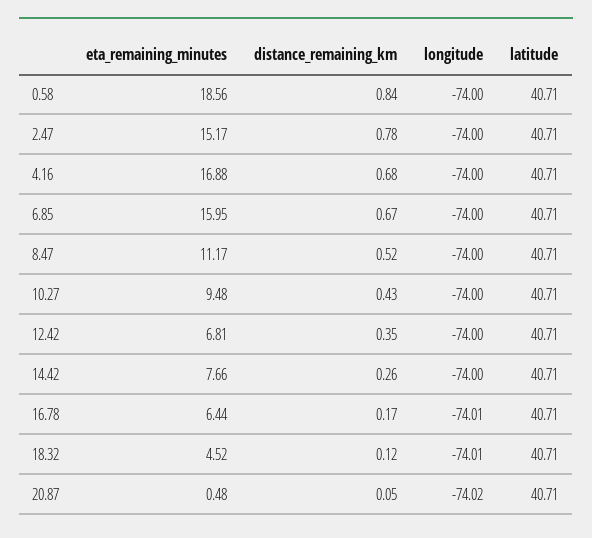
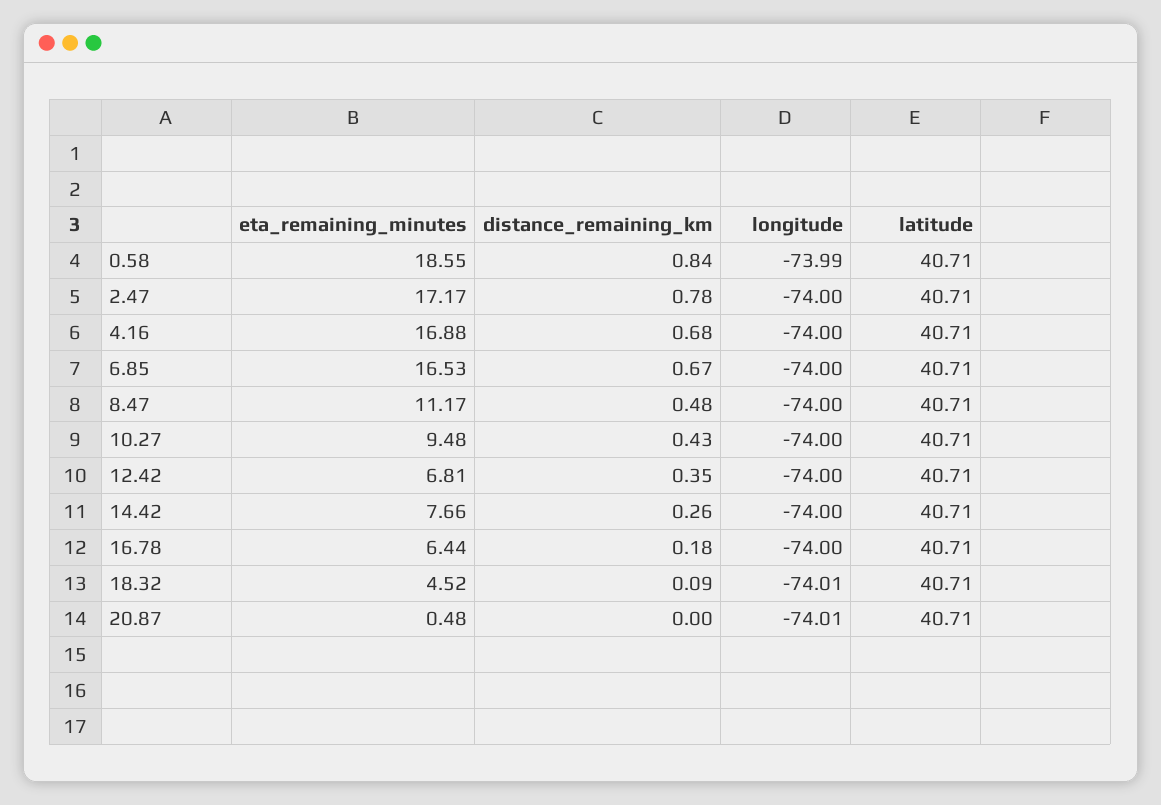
eta_remaining_minutes, 0.58: 18.56 -> 18.55
longitude, 0.58: -74 -> -73.99
eta_remaining_minutes, 2.47: 15.17 -> 17.17
eta_remaining_minutes, 6.85: 15.95 -> 16.53
distance_remaining_km, 8.47: 0.52 -> 0.48
distance_remaining_km, 16.78: 0.17 -> 0.18
longitude, 16.78: -74.01 -> -74
distance_remaining_km, 18.32: 0.12 -> 0.09
distance_remaining_km, 20.87: 0.05 -> 0
longitude, 20.87: -74.02 -> -74.01

